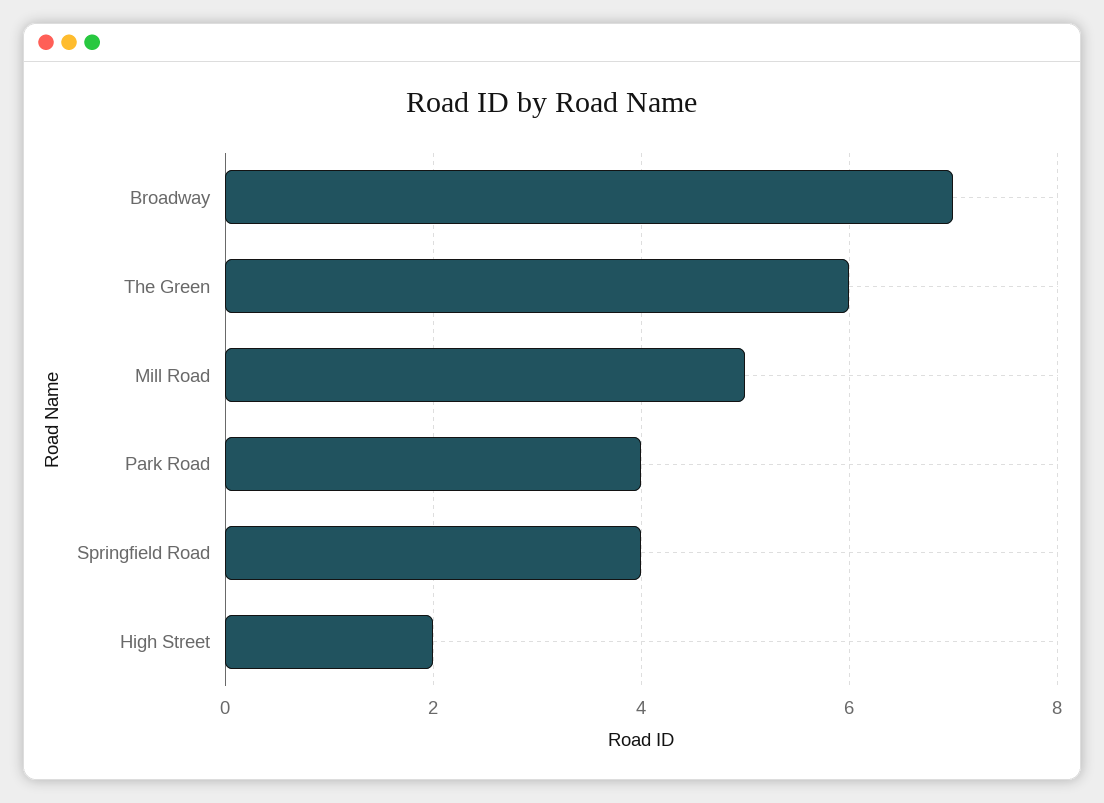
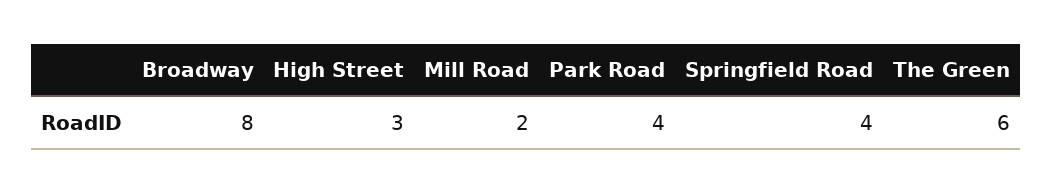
Broadway: 7 -> 8
Mill Road: 5 -> 2
High Street: 2 -> 3

